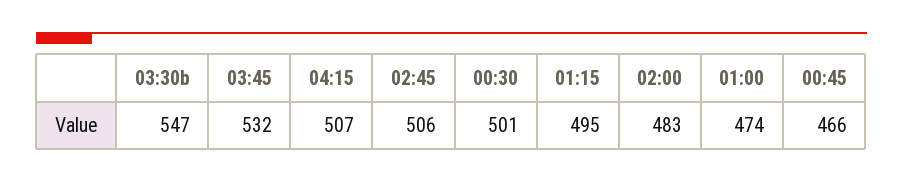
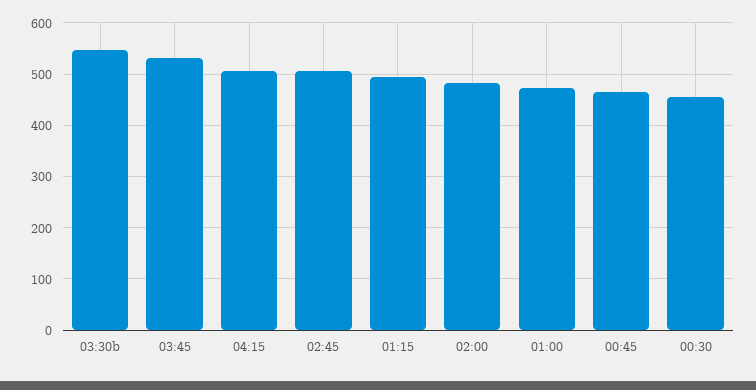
00:30: 501 -> 460

